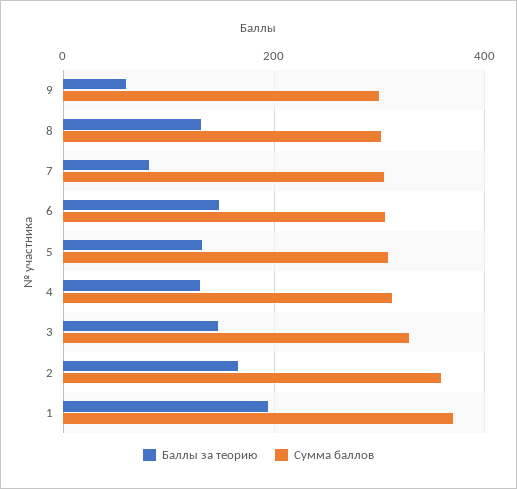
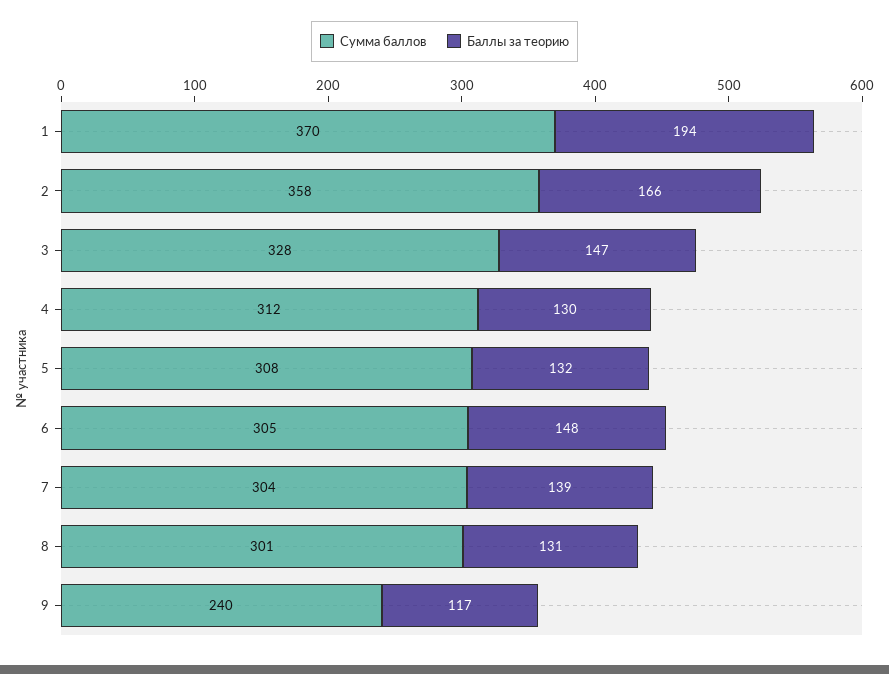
Баллы за теорию, 9: 60 -> 117
Сумма баллов, 9: 300 -> 240
Баллы за теорию, 7: 80 -> 139

